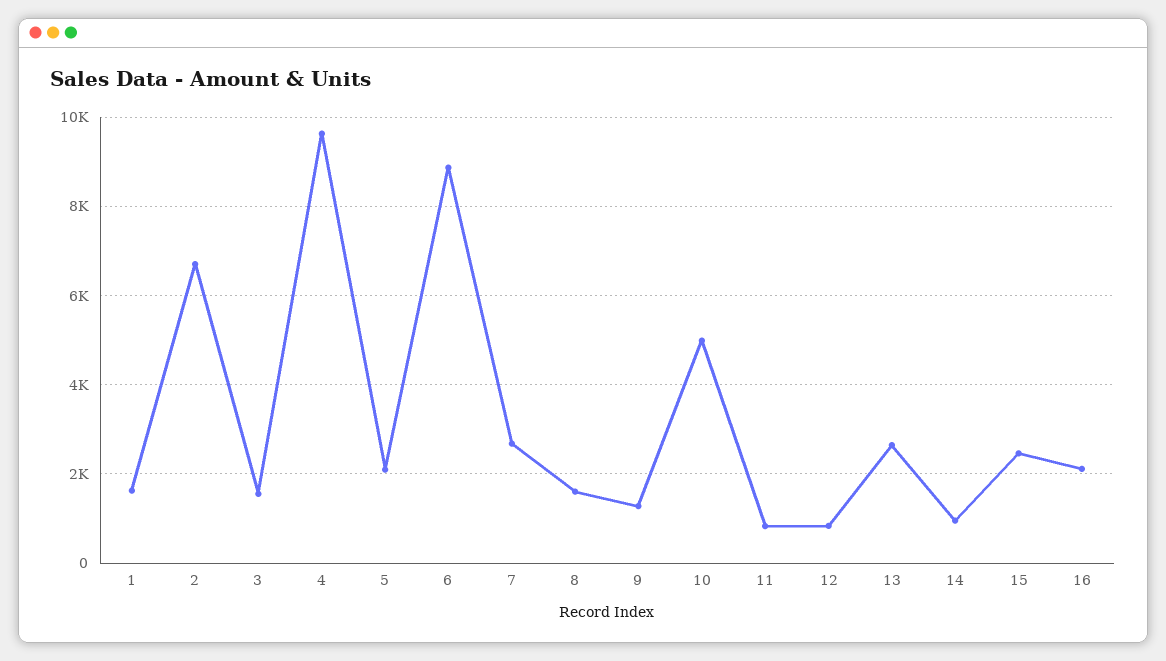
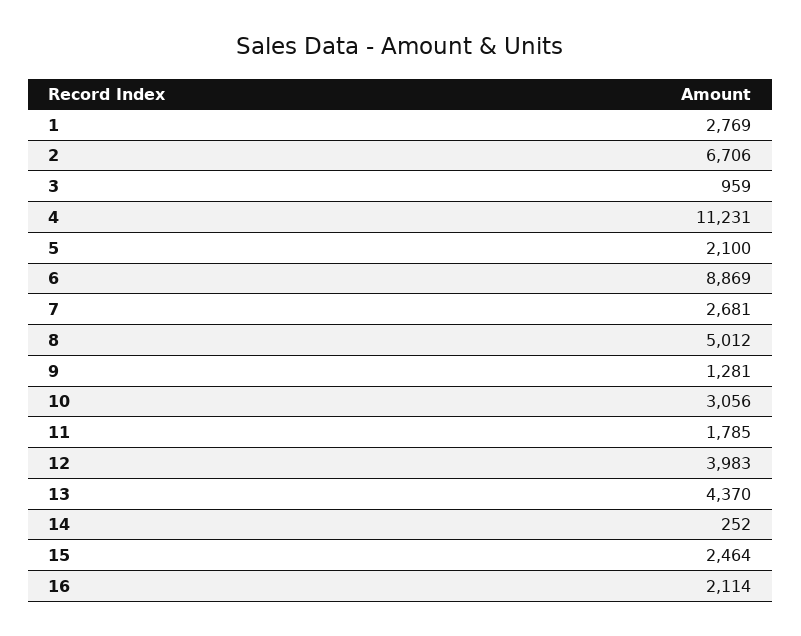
1: 1600 -> 2769
3: 1600 -> 959
4: 9600 -> 11231
8: 1600 -> 5012
10: 5000 -> 3056
11: 800 -> 1785
12: 800 -> 3983
13: 2600 -> 4370
14: 1000 -> 252

